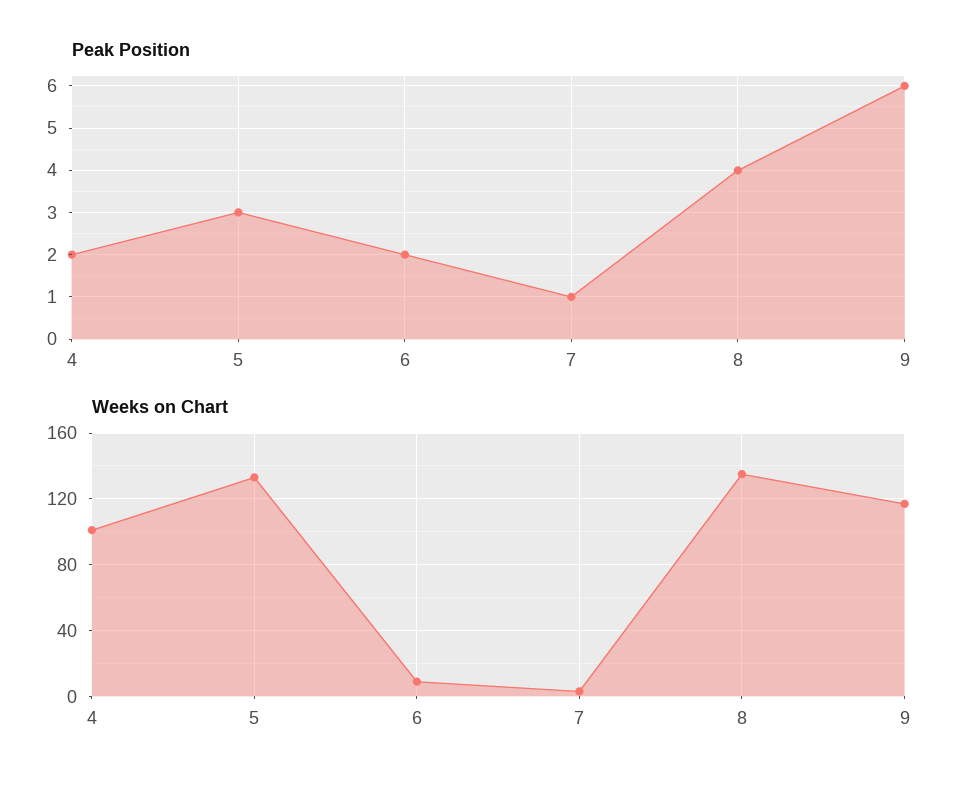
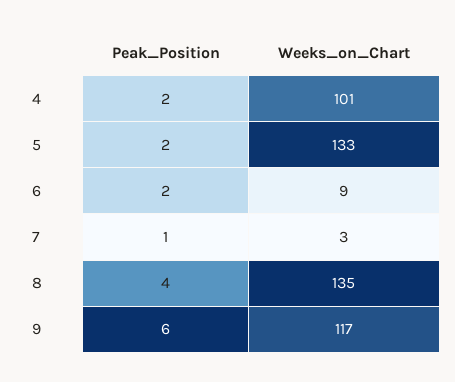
Peak Position, 5: 3 -> 2

